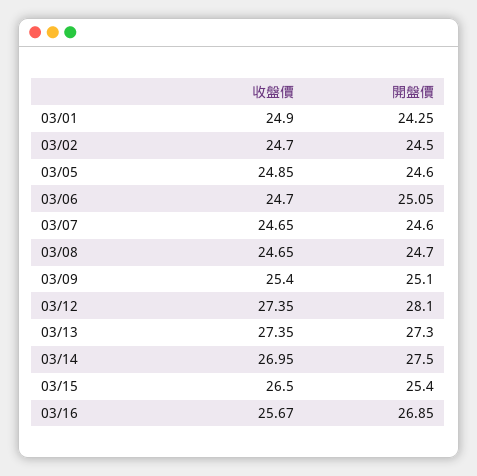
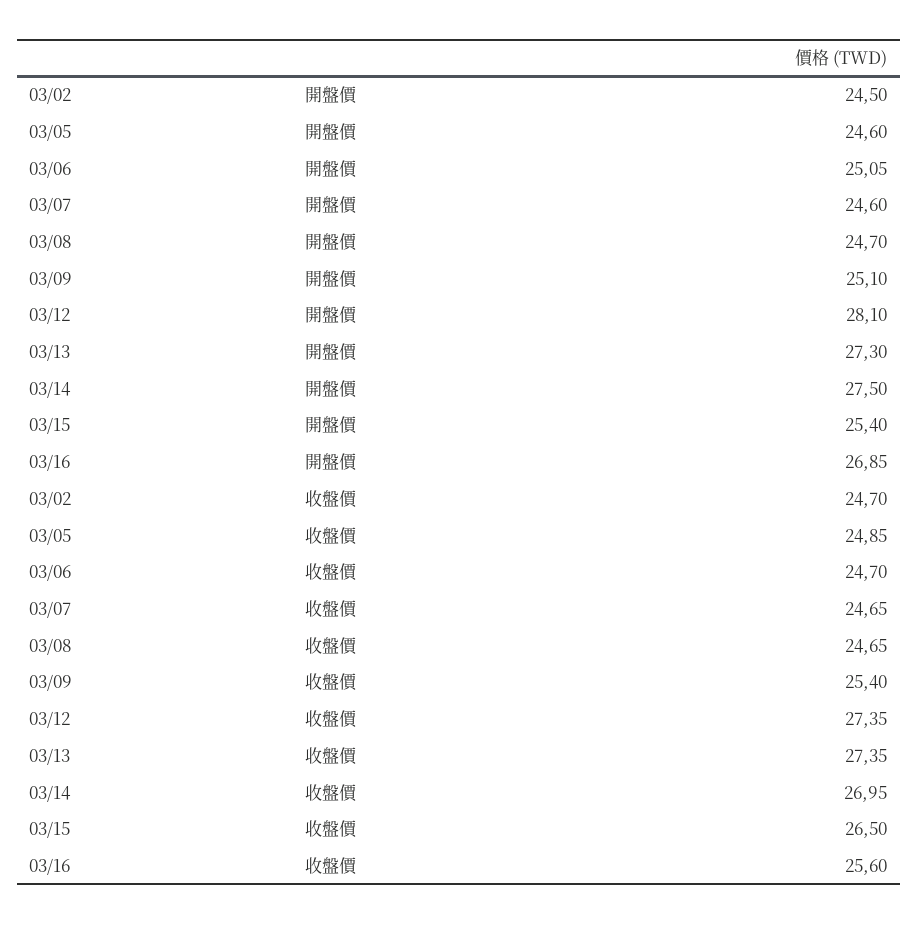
收盤價, 03/01: 24.9 -> none
開盤價, 03/01: 24.25 -> none
收盤價, 03/16: 25.67 -> 25.6

